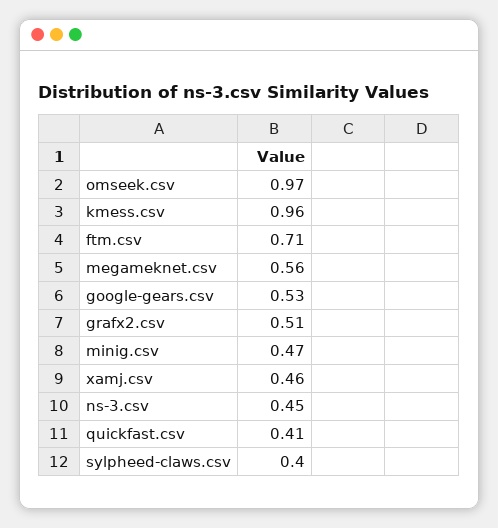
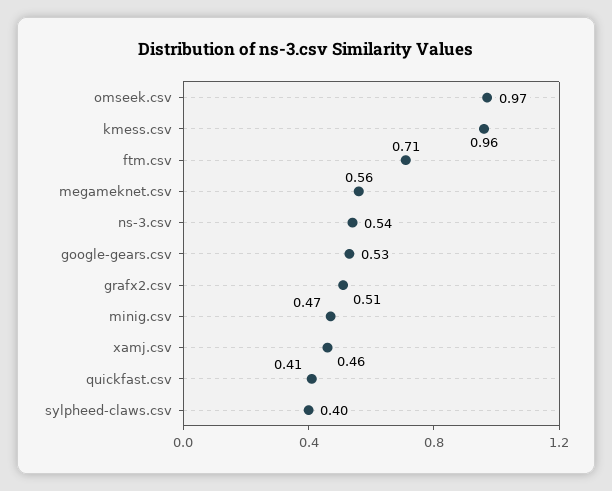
ns-3.csv: 0.45 -> 0.54

